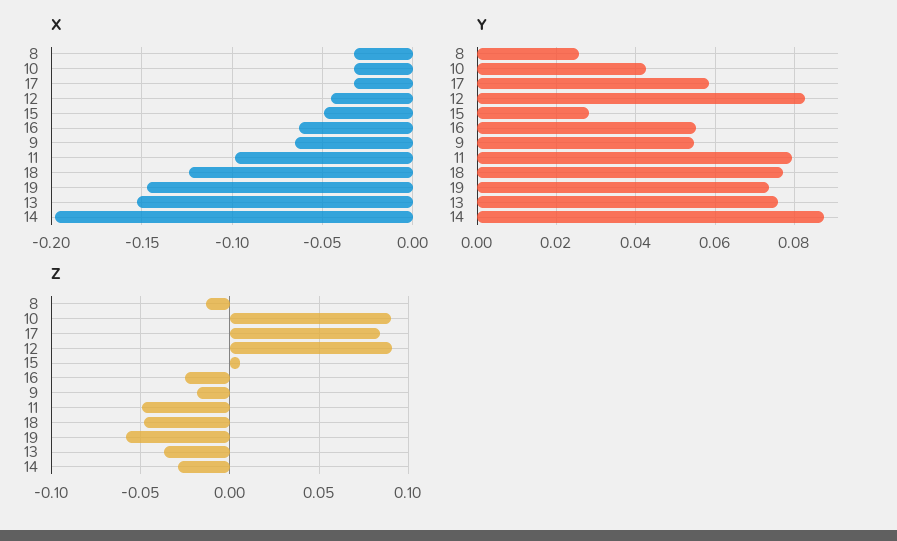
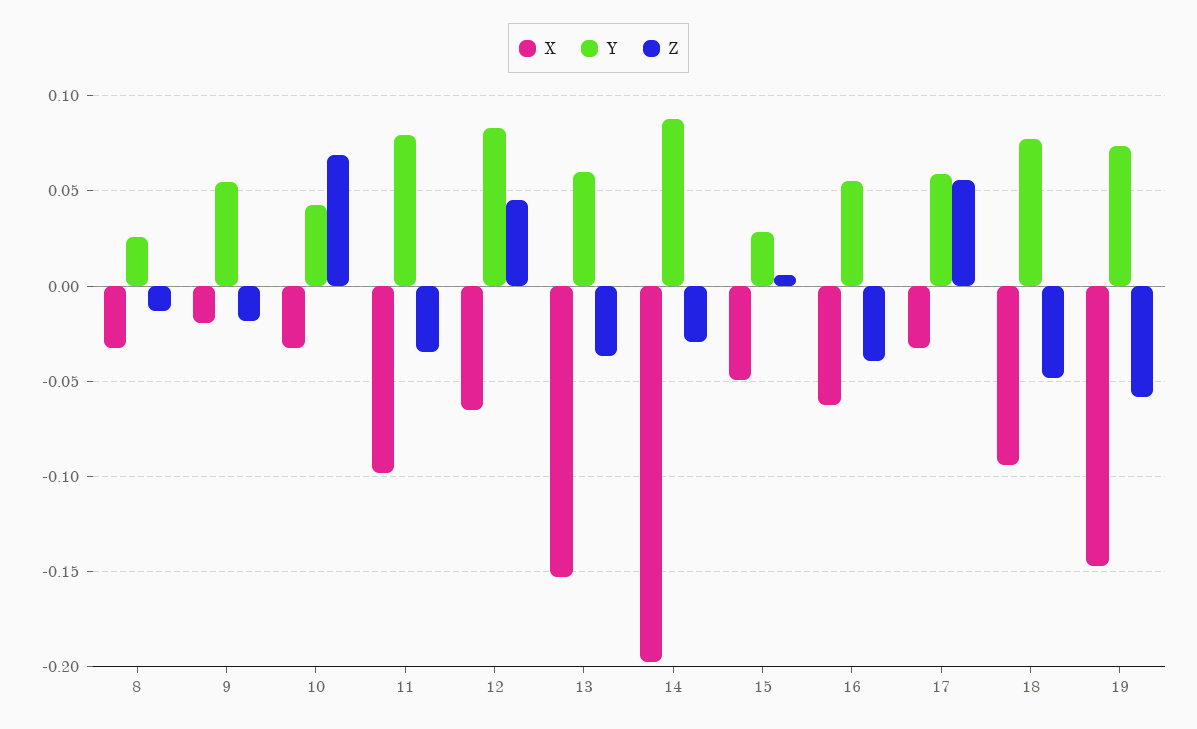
X, 12: -0.045 -> -0.065
X, 9: -0.065 -> -0.02
X, 18: -0.125 -> -0.095
Y, 13: 0.076 -> 0.06
Z, 10: 0.09 -> 0.07
Z, 17: 0.085 -> 0.055
Z, 12: 0.09 -> 0.045
Z, 16: -0.025 -> -0.04
Z, 11: -0.05 -> -0.035

